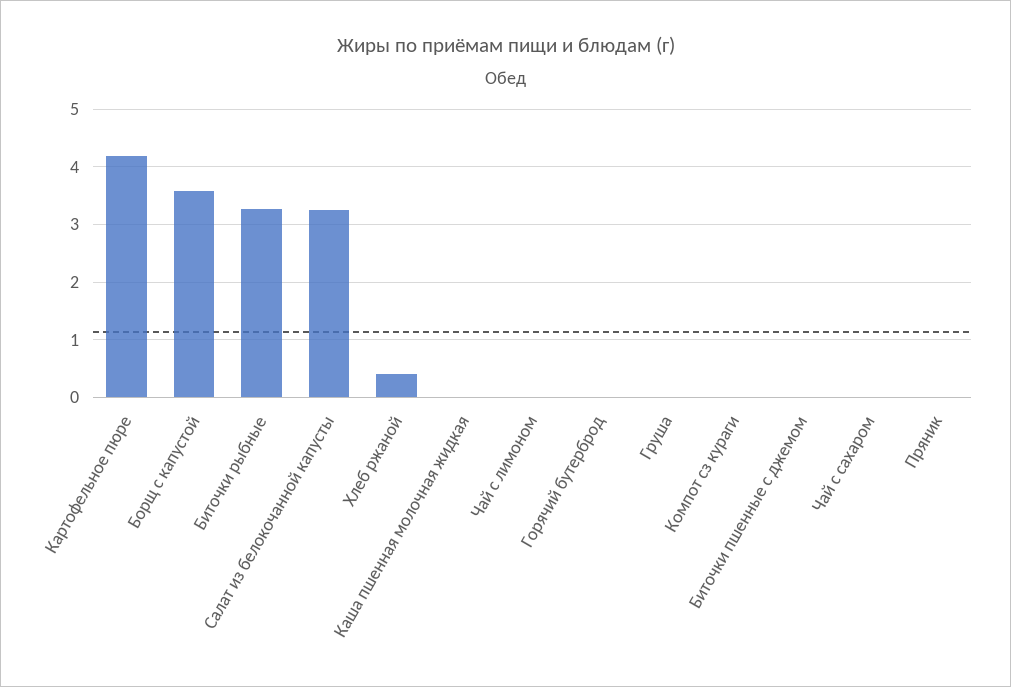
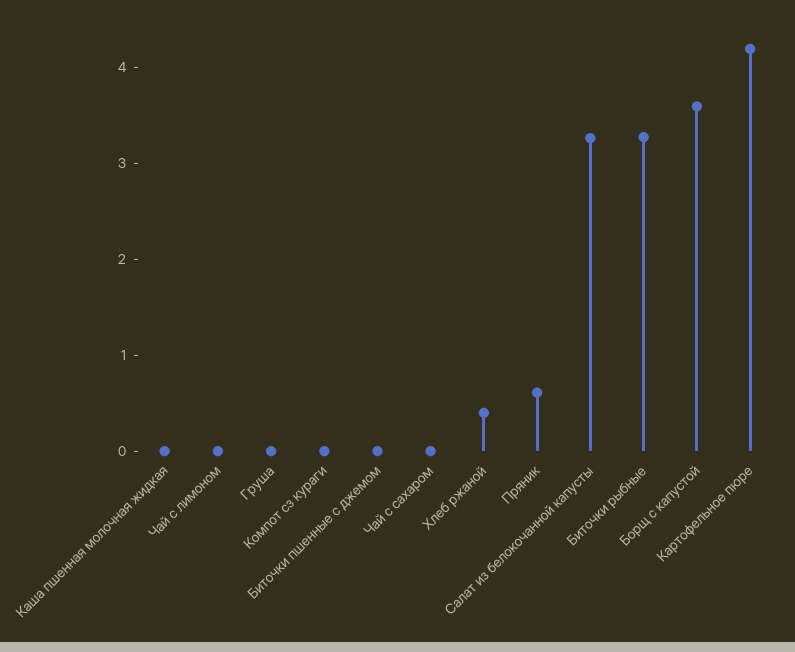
Горячий бутерброд: 0 -> none
Пряник: 0 -> 0.6

